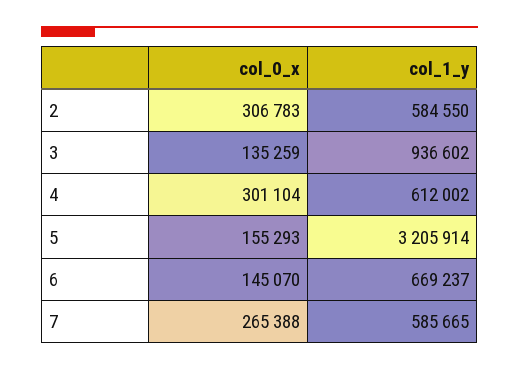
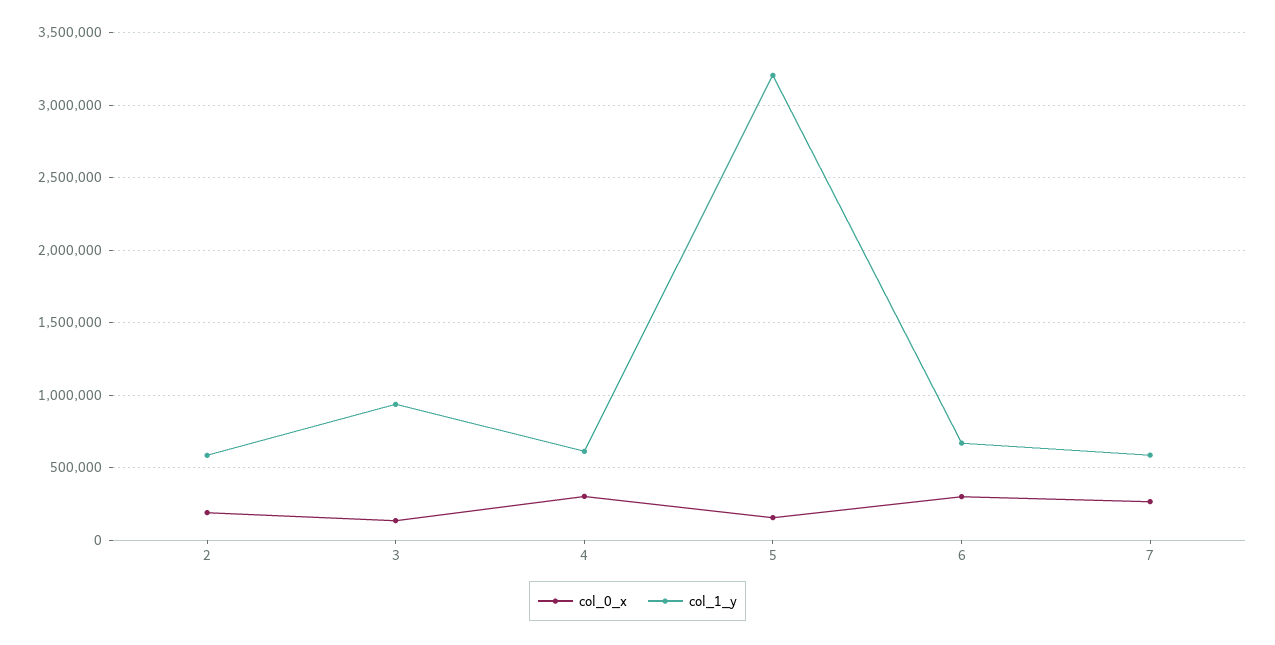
col_0_x, 2: 306783 -> 200000
col_0_x, 6: 145070 -> 300000

